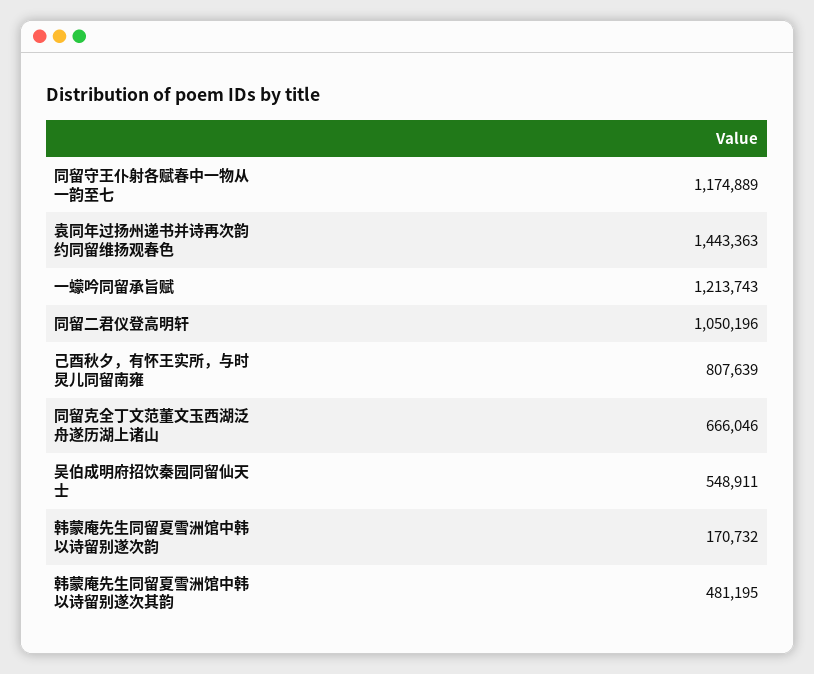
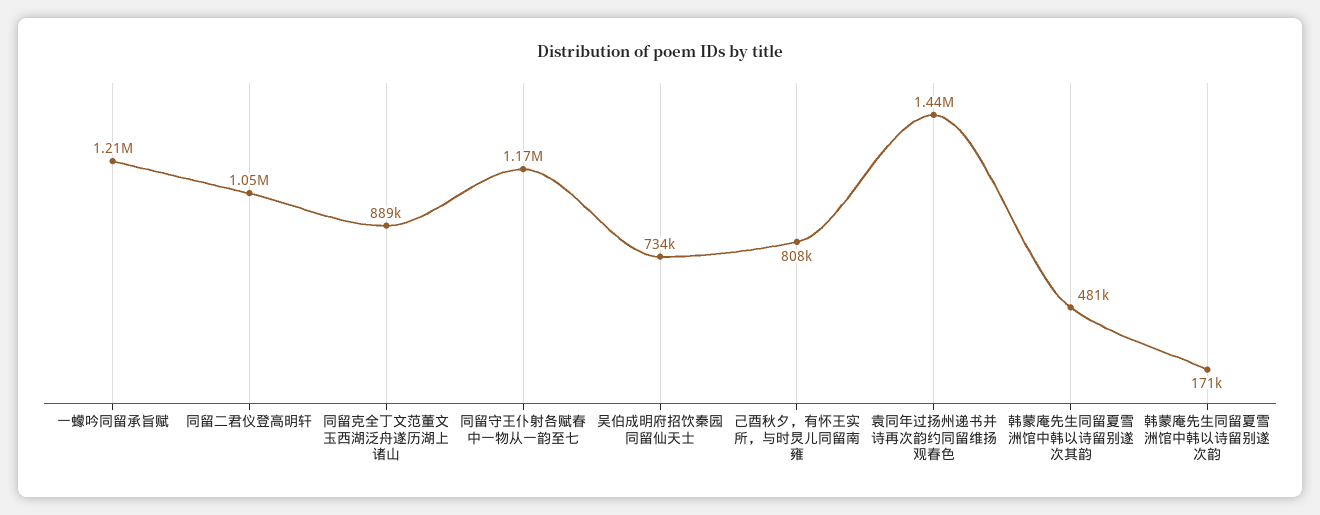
同留克全丁文范董文玉西湖泛舟遂历湖上诸山: 666046 -> 889000
吴伯成明府招饮秦园同留仙天士: 548911 -> 734000

